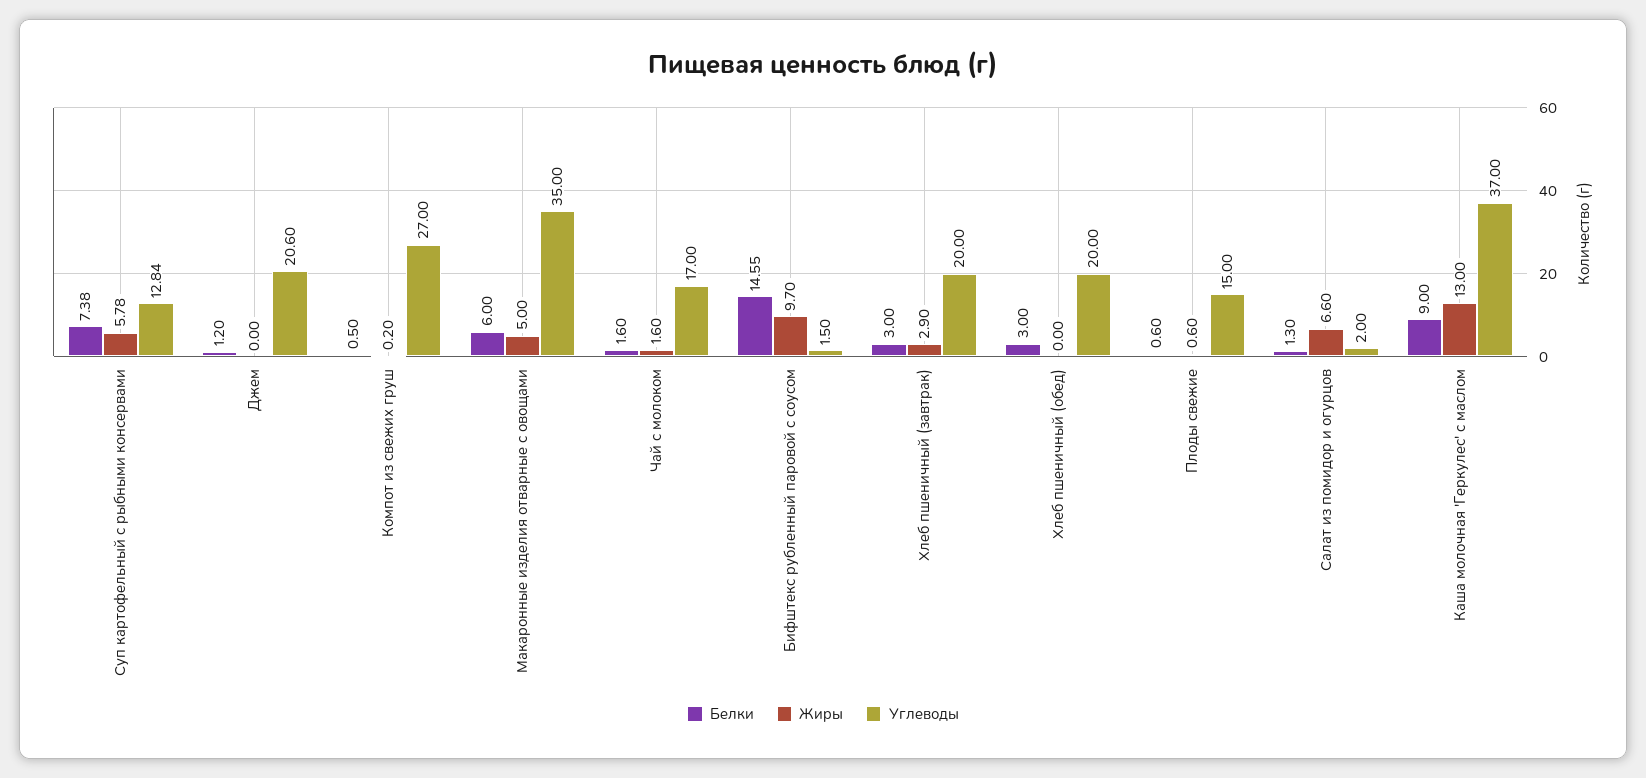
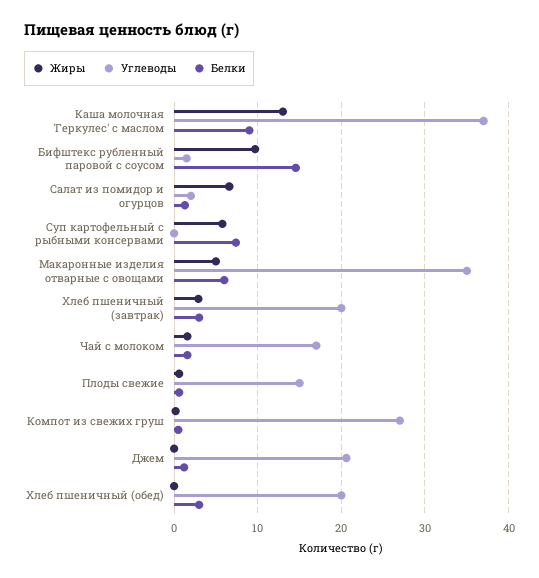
Углеводы, Суп картофельный с рыбными консервами: 12.84 -> 0

